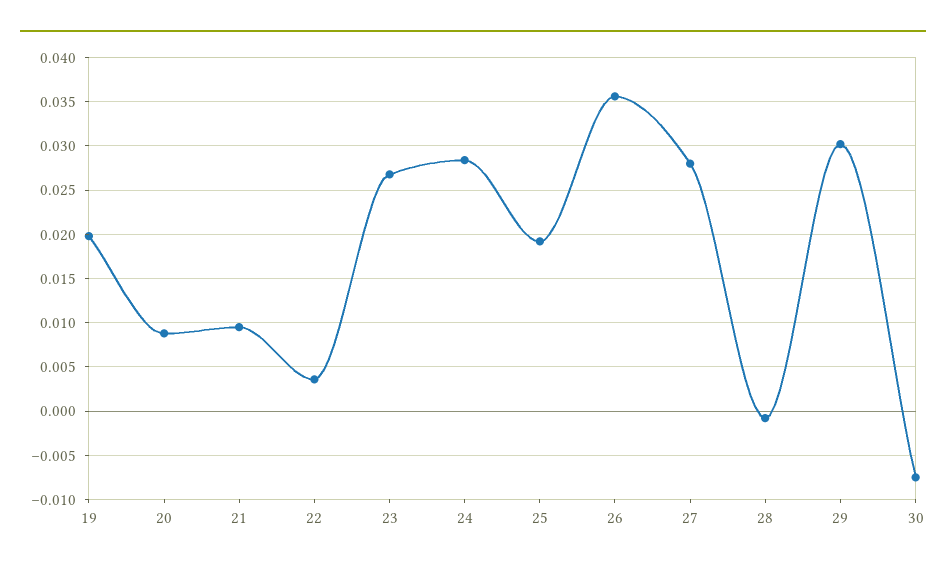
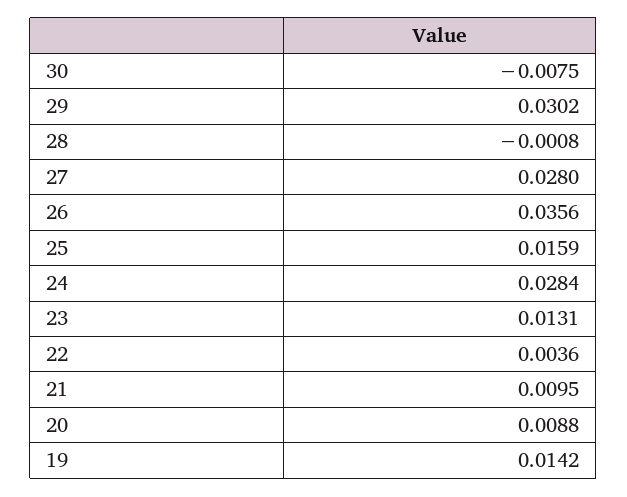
19: 0.02 -> 0.0142
23: 0.027 -> 0.0131
25: 0.019 -> 0.0159

